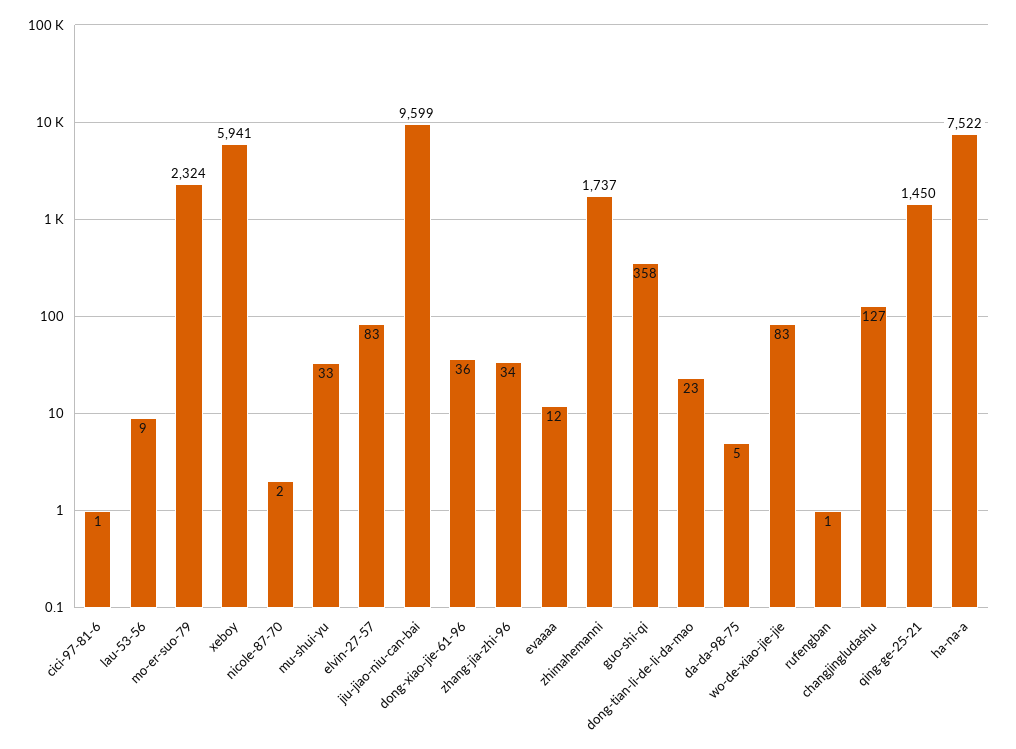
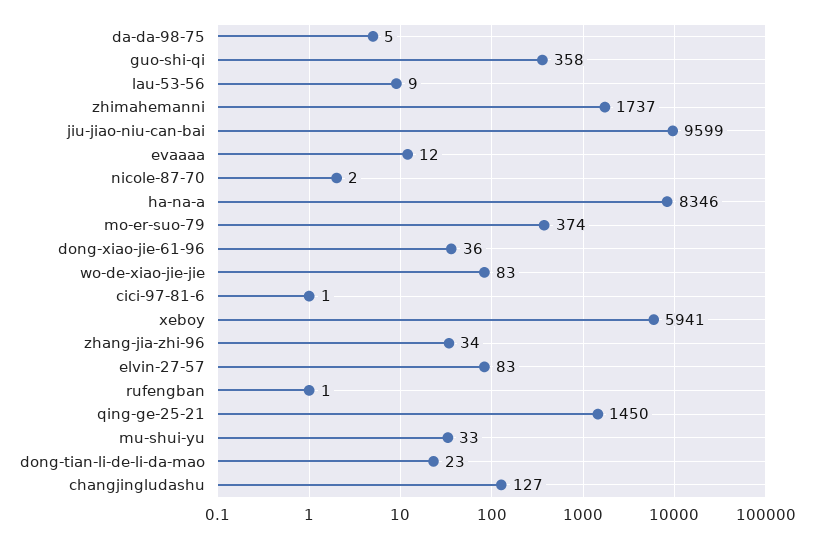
mo-er-suo-79: 2324 -> 374
ha-na-a: 7522 -> 8346

